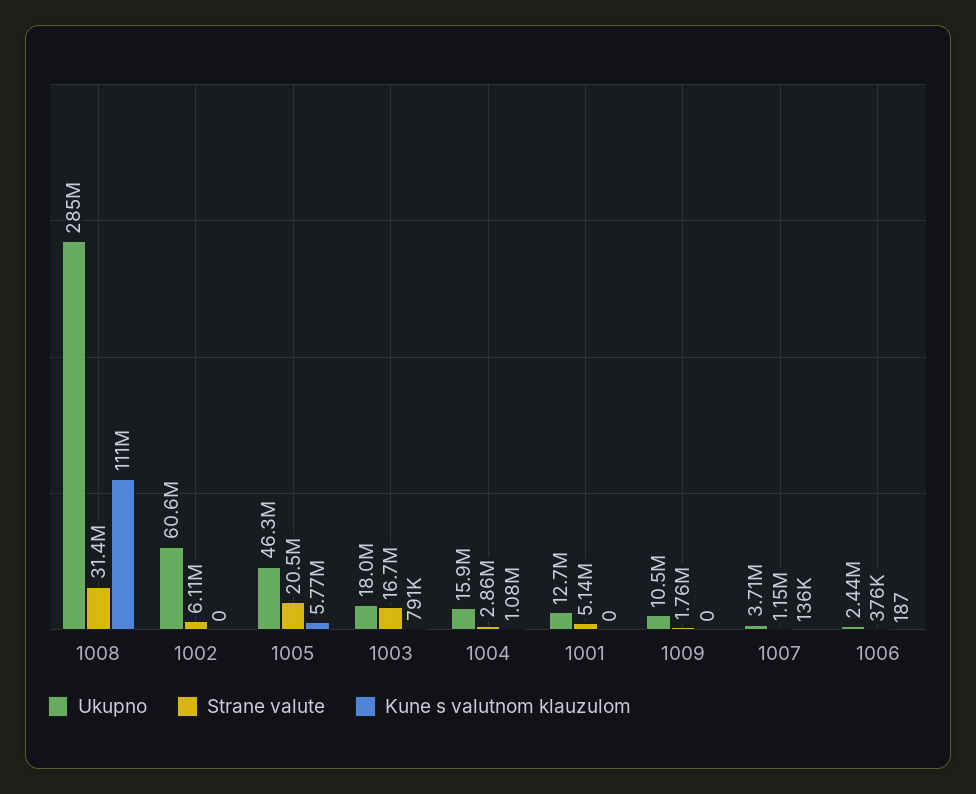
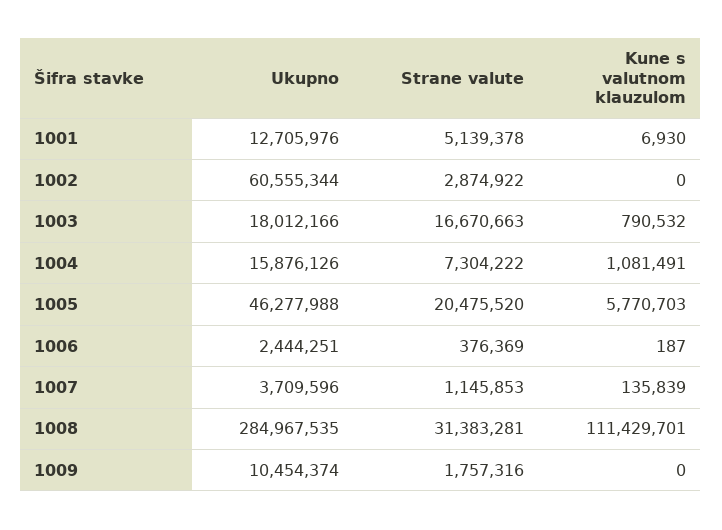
Strane valute, 1002: 6110000 -> 2874922
Strane valute, 1004: 2860000 -> 7304222
Kune s valutnom klauzulom, 1001: 0 -> 6930

